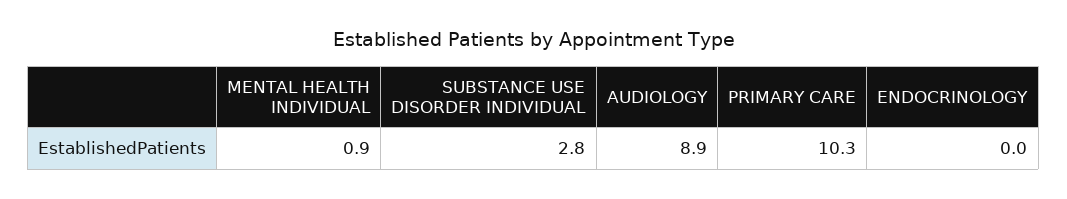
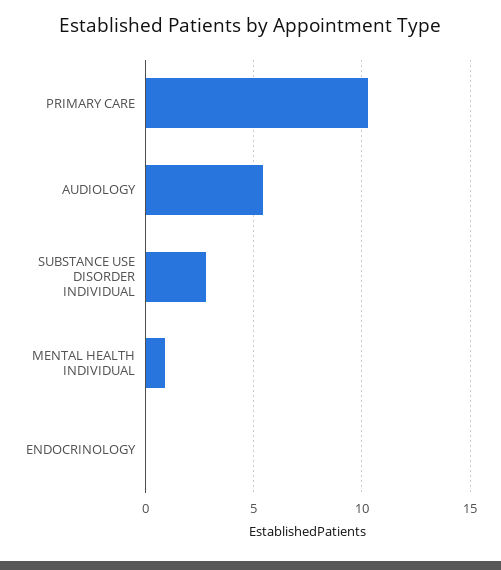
AUDIOLOGY: 8.9 -> 5.5

